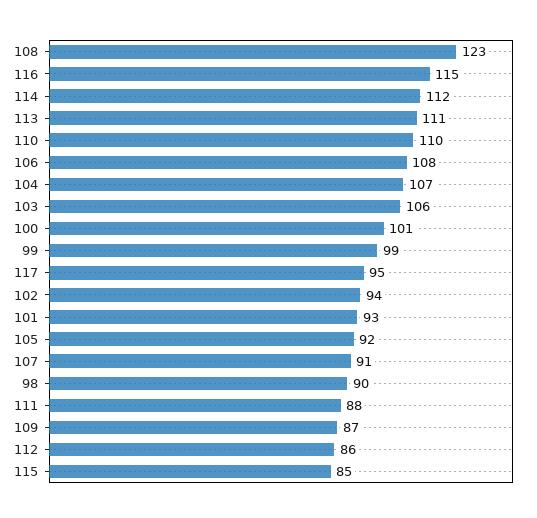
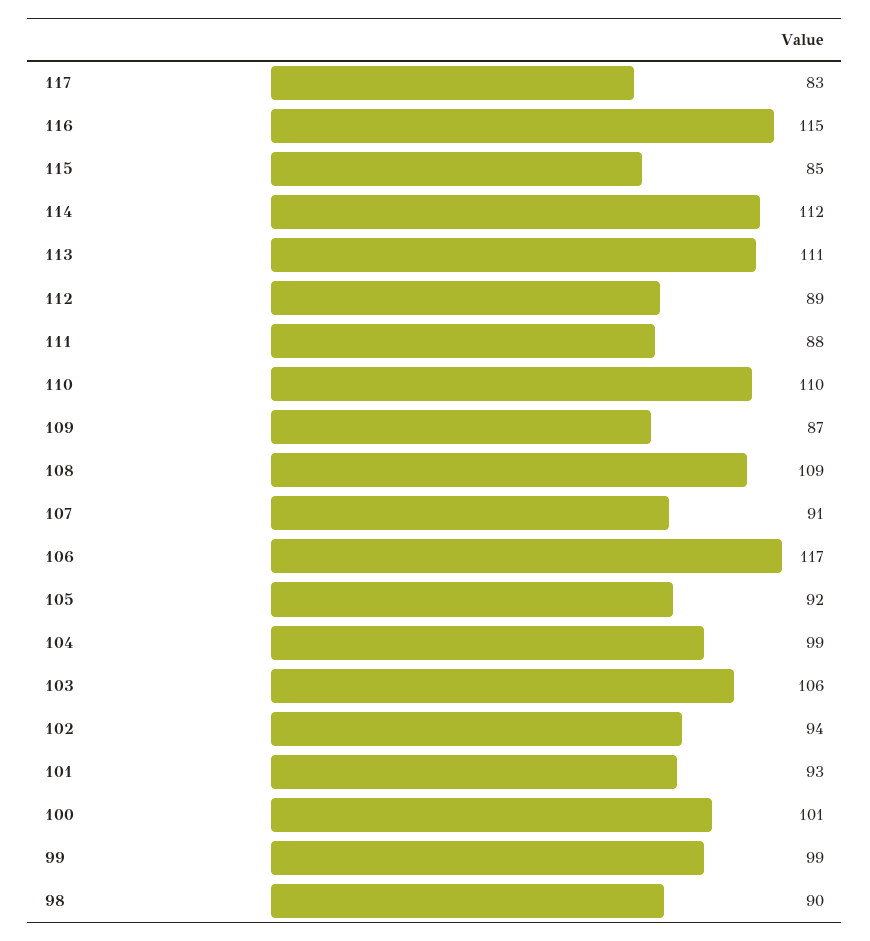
108: 123 -> 109
106: 108 -> 117
104: 107 -> 99
117: 95 -> 83
112: 86 -> 89

